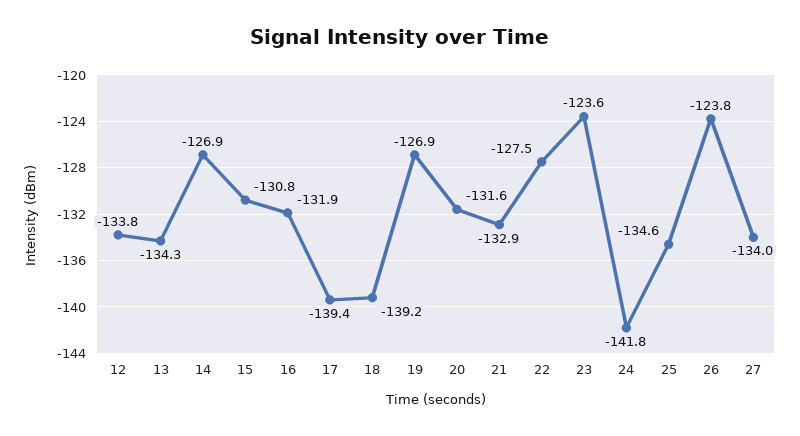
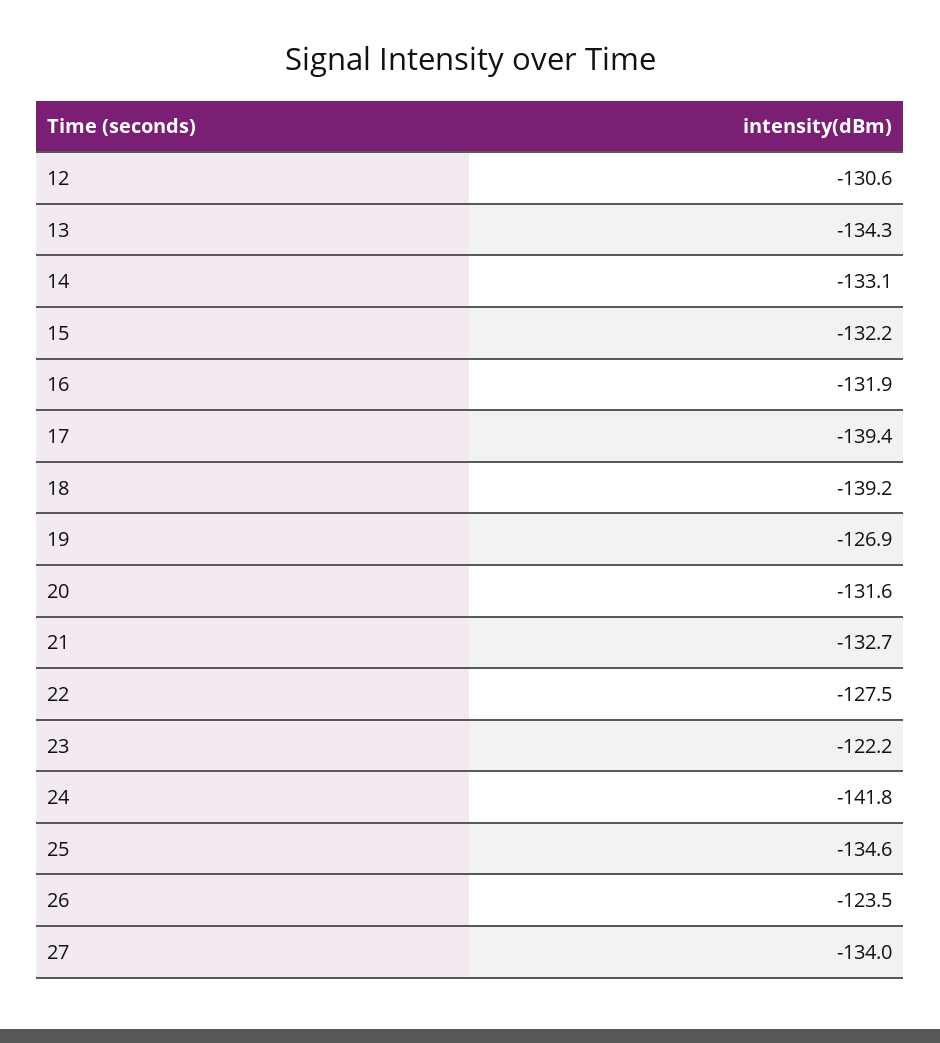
12: -133.8 -> -130.6
14: -126.9 -> -133.1
15: -130.8 -> -132.2
21: -132.9 -> -132.7
23: -123.6 -> -122.2
26: -123.8 -> -123.5

